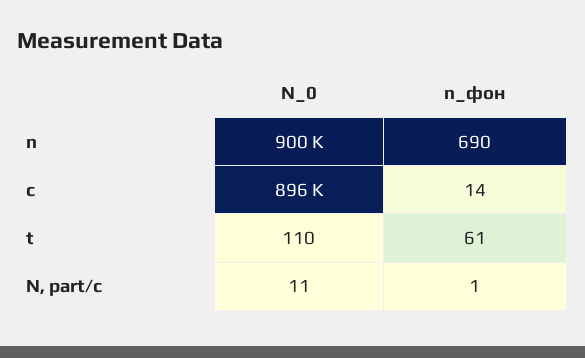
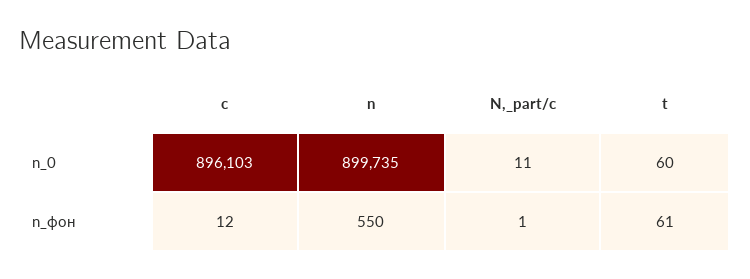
n_фон, n: 690 -> 550
n_фон, c: 14 -> 12
N_0, t: 110 -> 60

